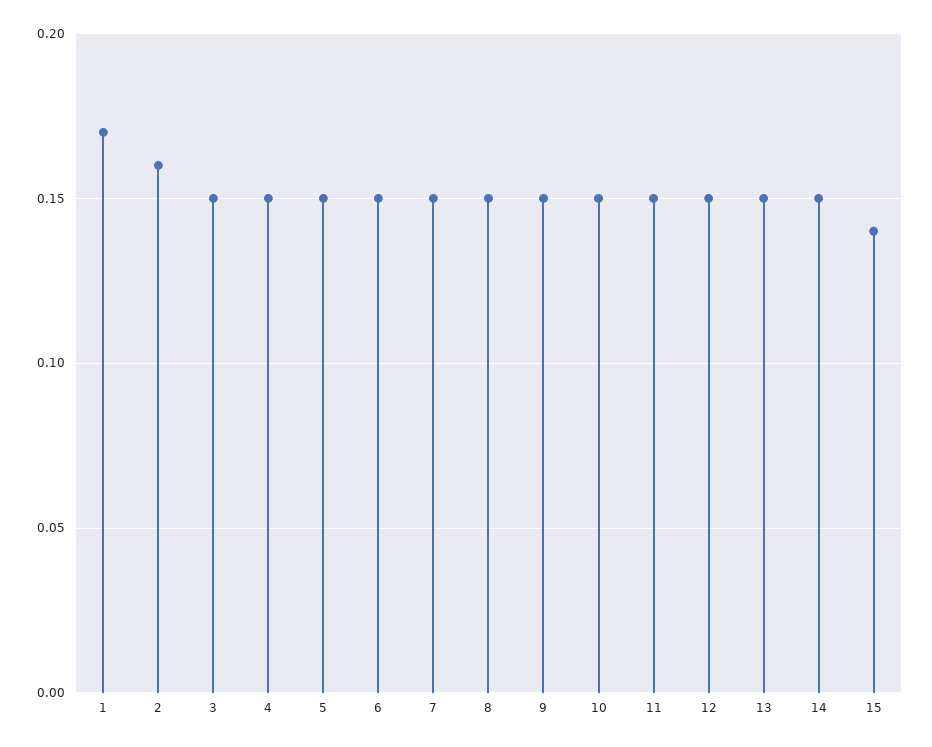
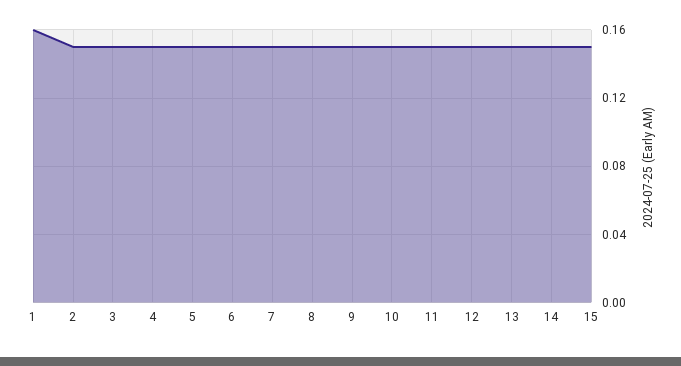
1: 0.17 -> 0.16
2: 0.16 -> 0.15
15: 0.14 -> 0.15

